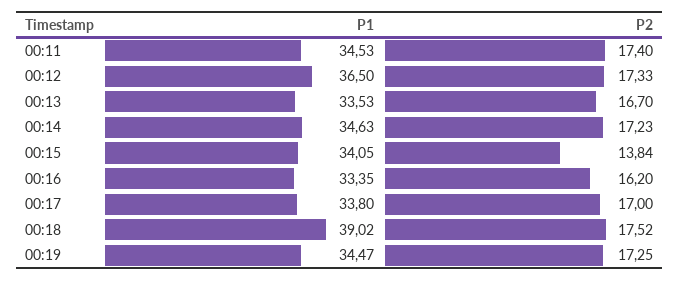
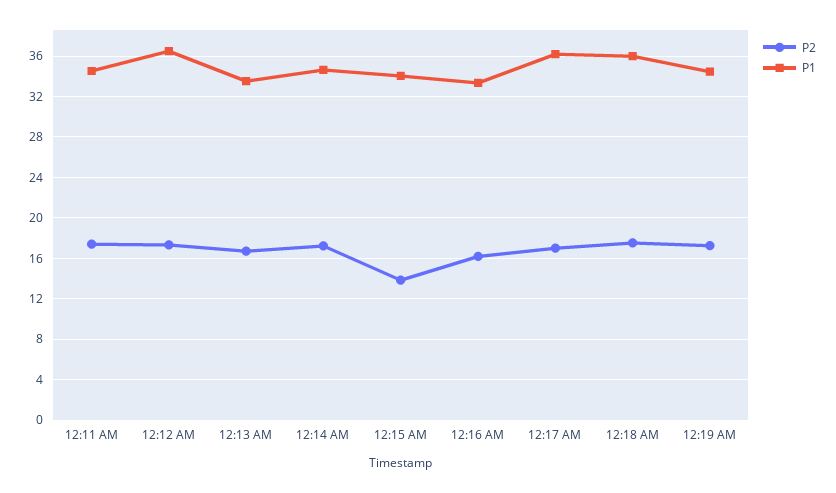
P1, 00:17: 33.8 -> 36
P1, 00:18: 39.02 -> 36

